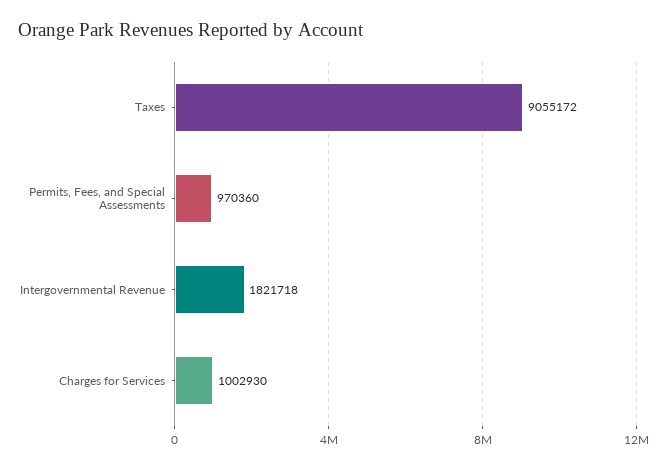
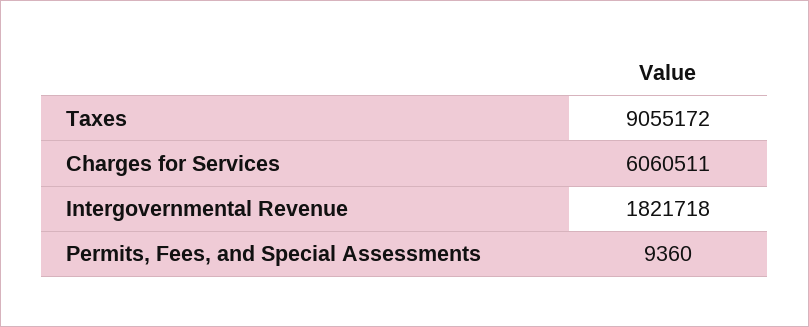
Permits, Fees, and Special Assessments: 970360 -> 9360
Charges for Services: 1002930 -> 6060511

